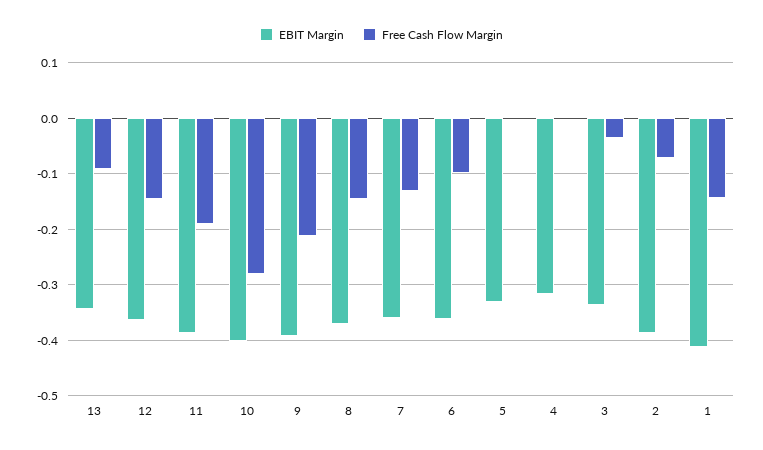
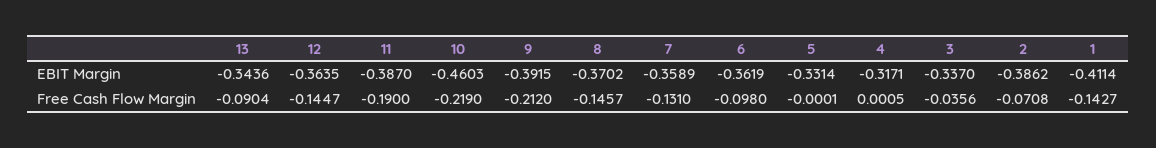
EBIT Margin, 10: -0.4 -> -0.4603
Free Cash Flow Margin, 10: -0.28 -> -0.219

